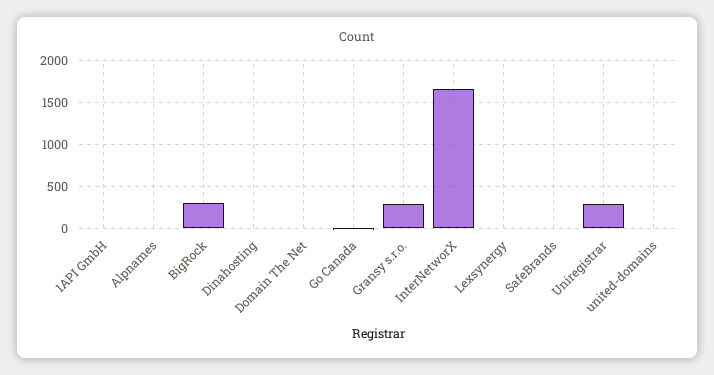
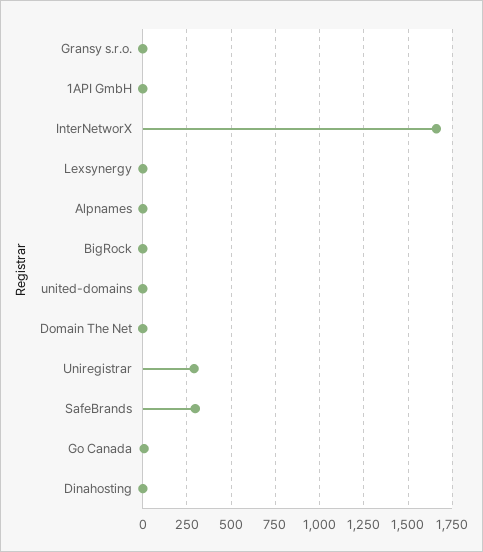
BigRock: 300 -> 0
Gransy s.r.o.: 300 -> 0
SafeBrands: 0 -> 300

